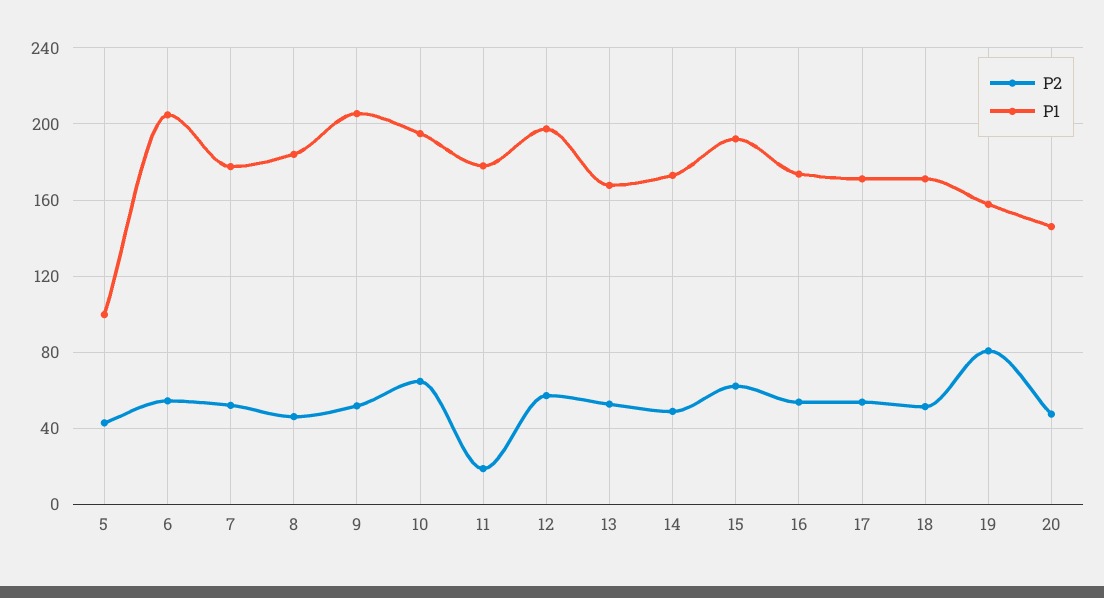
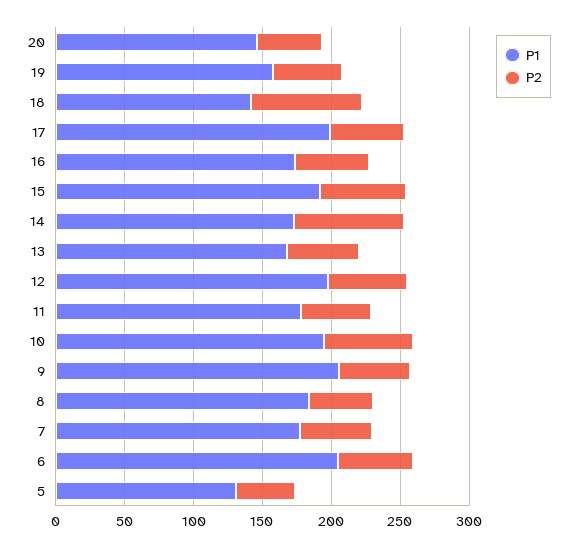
P1, 5: 100 -> 130
P2, 11: 20 -> 50
P2, 14: 50 -> 80
P1, 17: 170 -> 200
P2, 18: 50 -> 80
P1, 18: 170 -> 140
P2, 19: 80 -> 50

